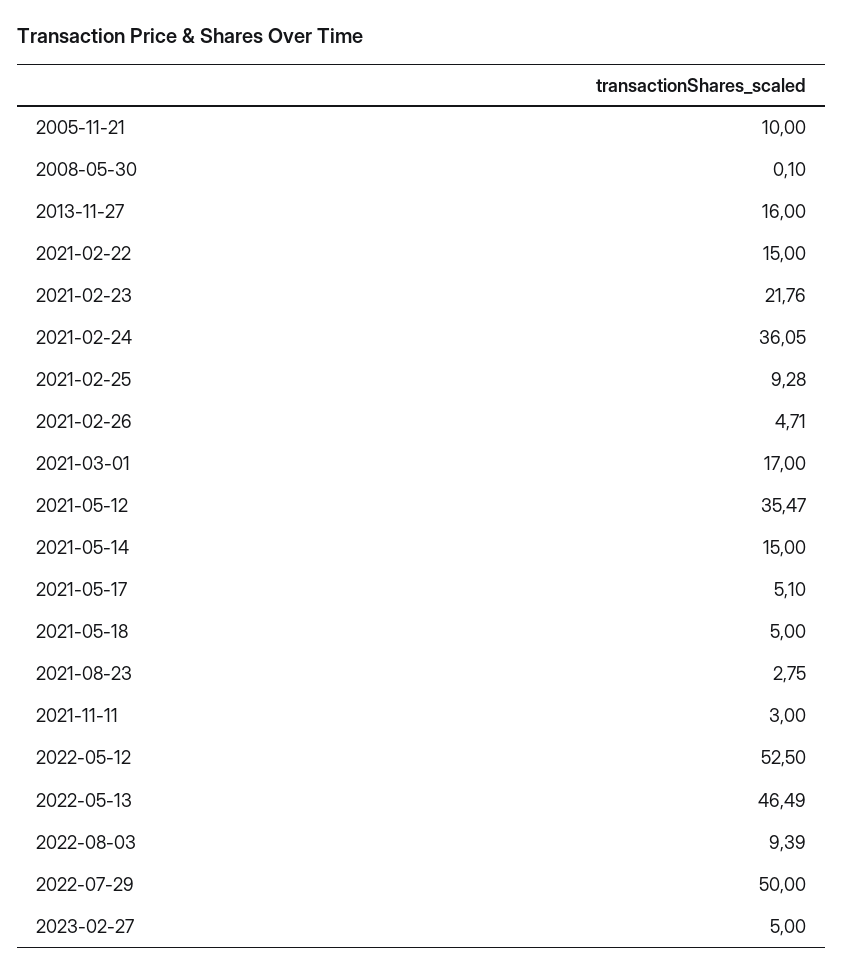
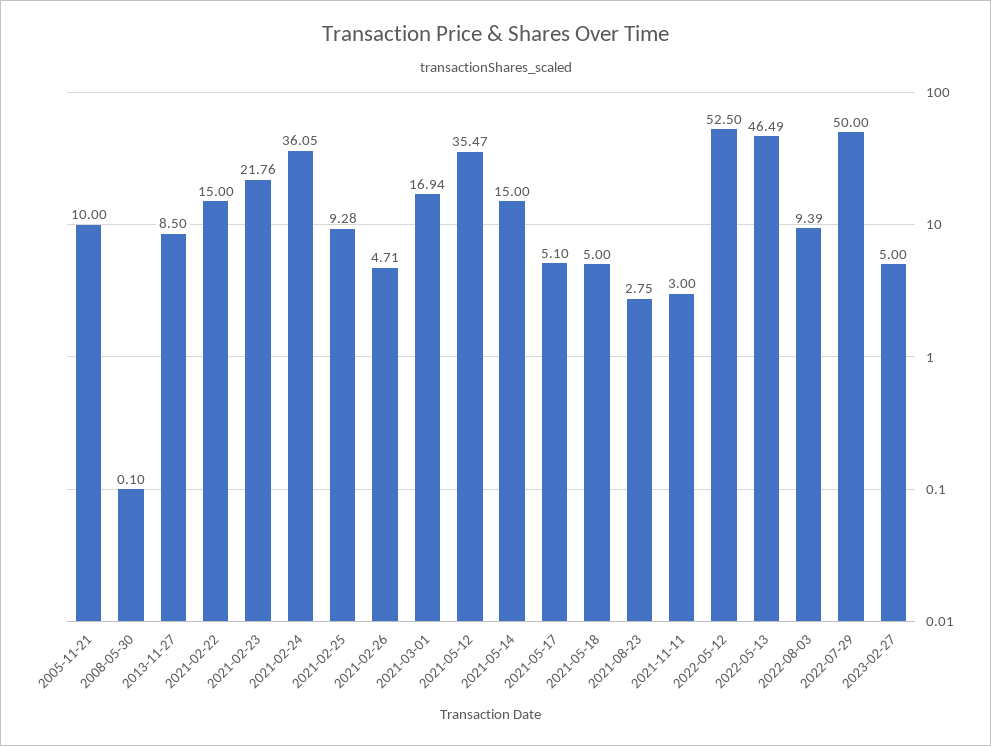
2013-11-27: 16 -> 8.5
2021-03-01: 17 -> 16.94

